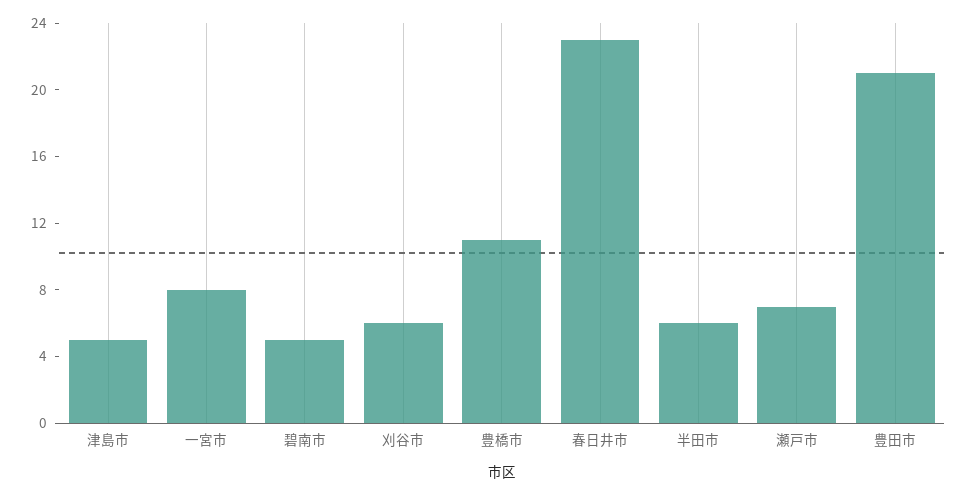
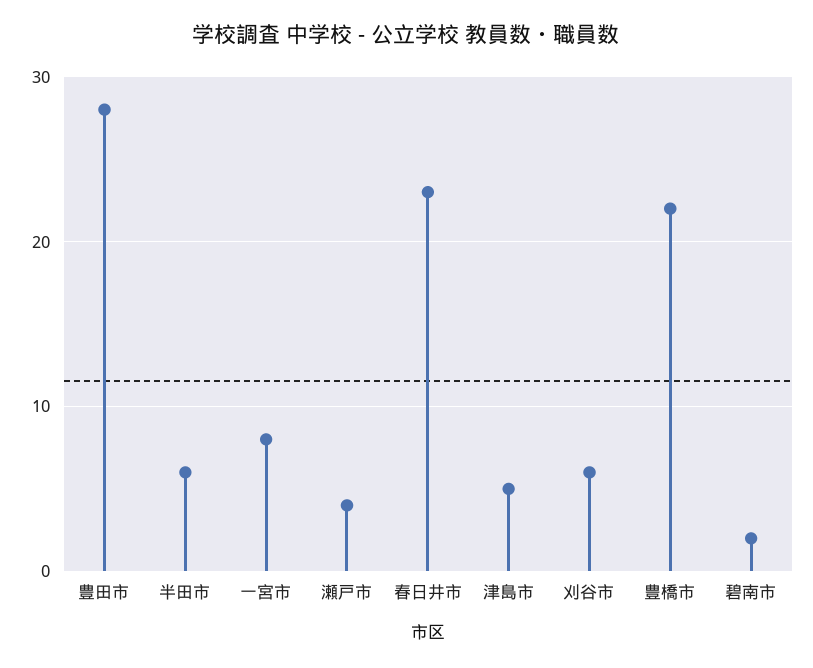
碧南市: 5 -> 2
豊橋市: 11 -> 22
瀬戸市: 7 -> 4
豊田市: 21 -> 28

